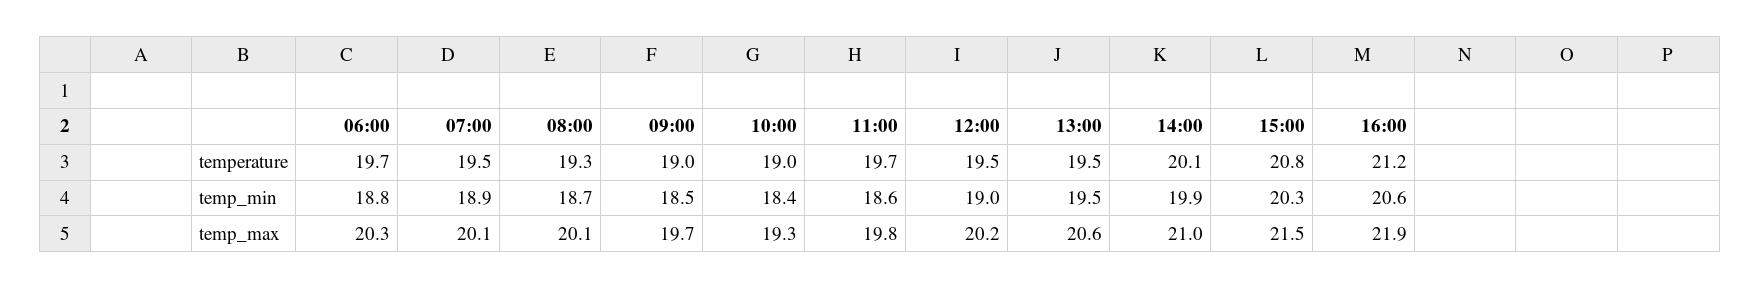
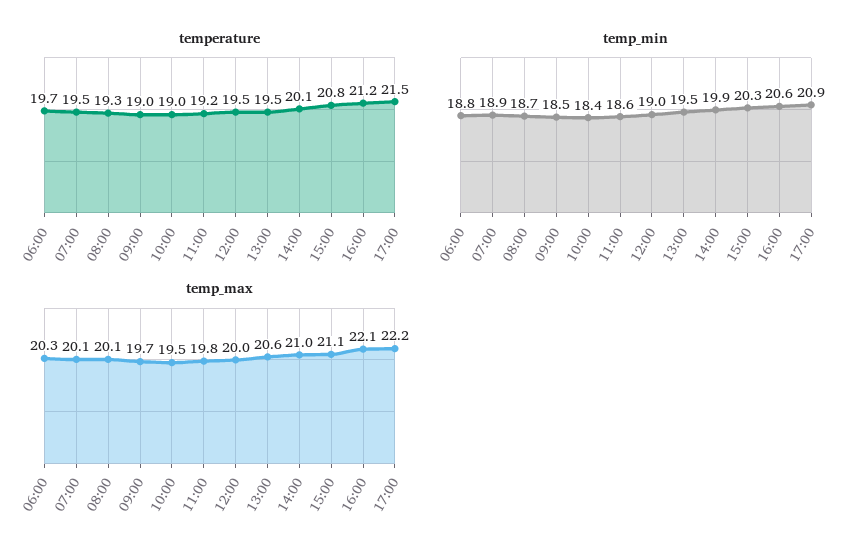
temperature, 11:00: 19.7 -> 19.2
temp_max, 10:00: 19.3 -> 19.5
temp_max, 12:00: 20.2 -> 20
temp_max, 15:00: 21.5 -> 21.1
temp_max, 16:00: 21.9 -> 22.1
temperature, 17:00: none -> 21.5
temp_min, 17:00: none -> 20.9
temp_max, 17:00: none -> 22.2

